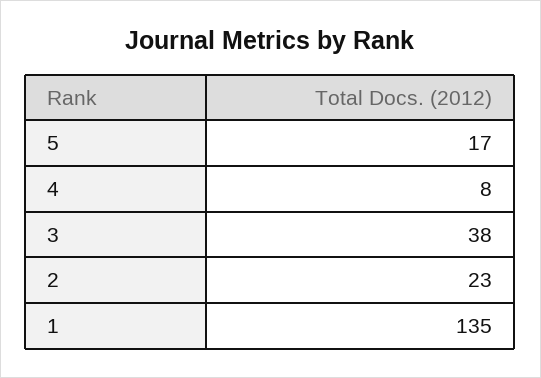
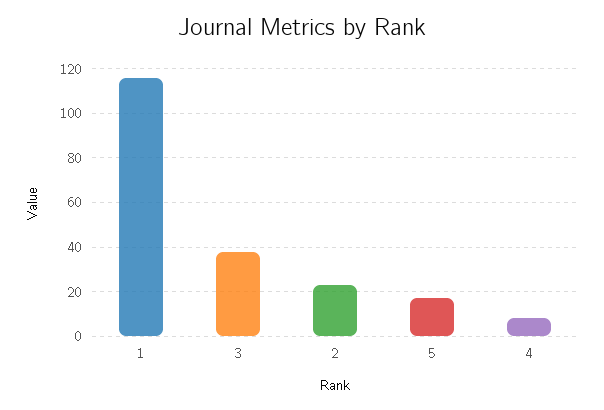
1: 135 -> 115

